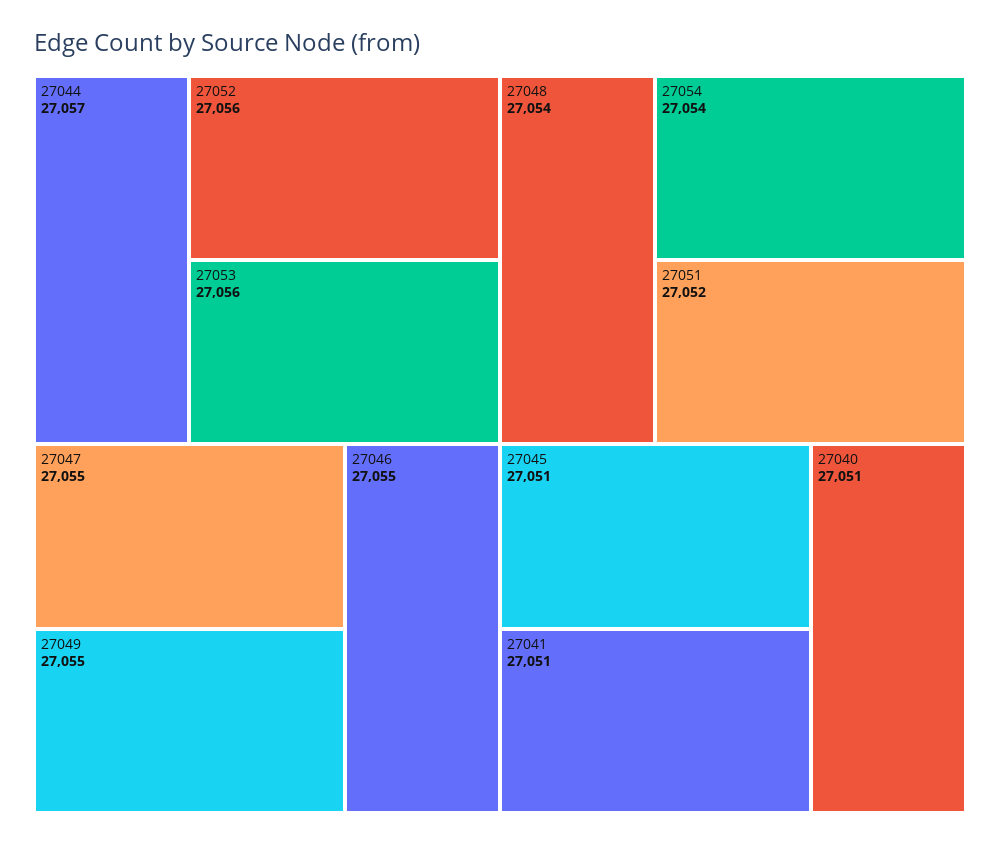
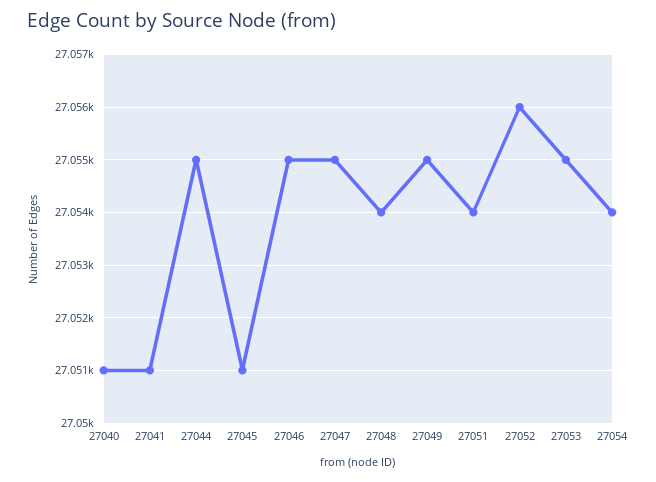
27044: 27057 -> 27055
27053: 27056 -> 27055
27051: 27052 -> 27054

